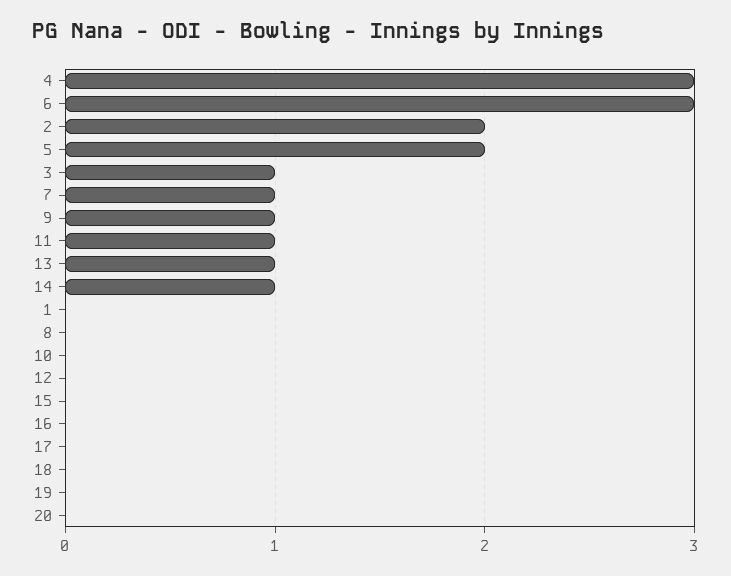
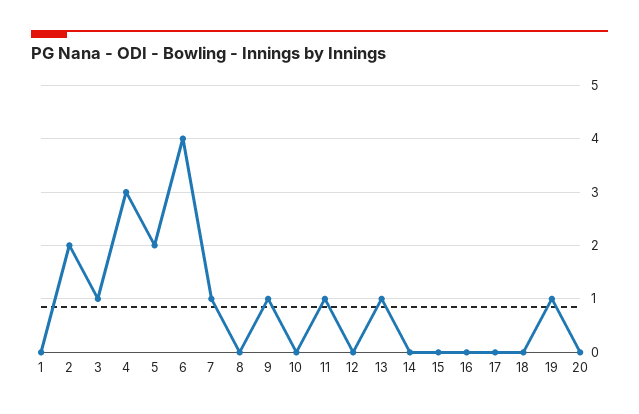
6: 3 -> 4
14: 1 -> 0
19: 0 -> 1

